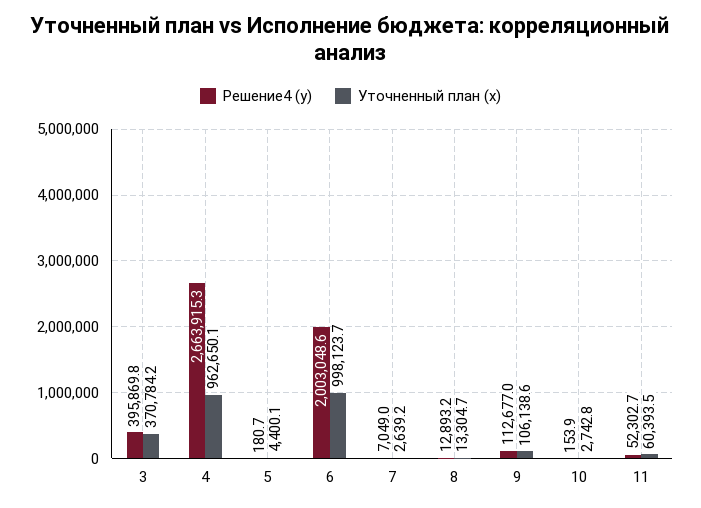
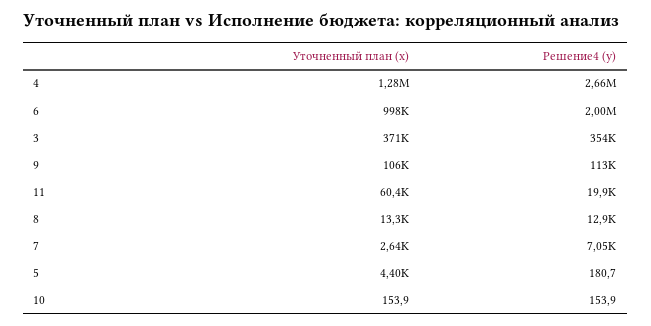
Решение4 (y), 3: 395869.8 -> 354000
Уточненный план (x), 4: 962650.1 -> 1280000
Уточненный план (x), 10: 2742.8 -> 153.9
Решение4 (y), 11: 52302.7 -> 19900

